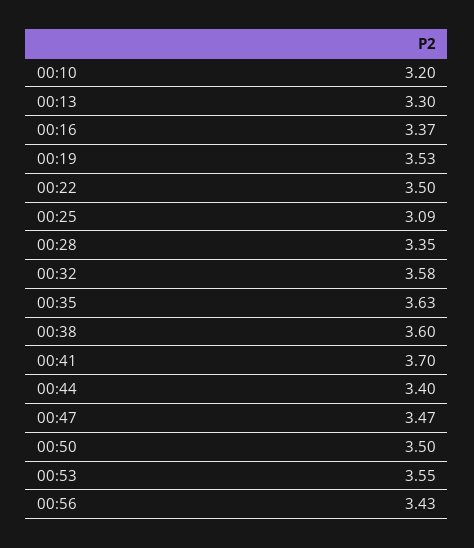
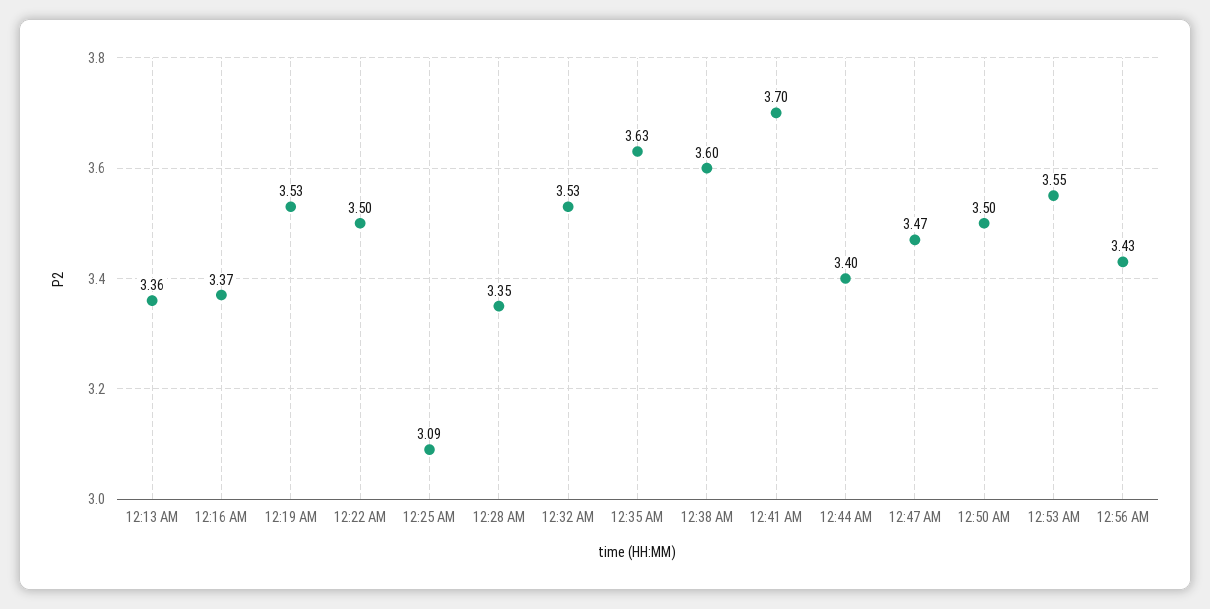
00:10: 3.2 -> none
00:13: 3.3 -> 3.36
00:32: 3.58 -> 3.53

